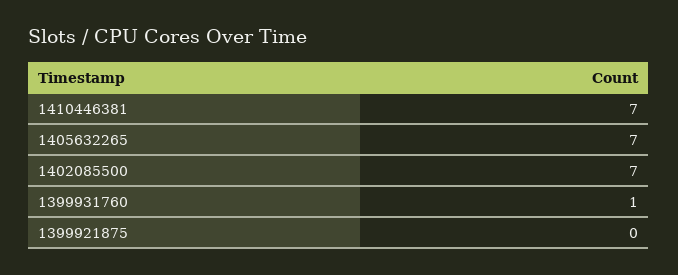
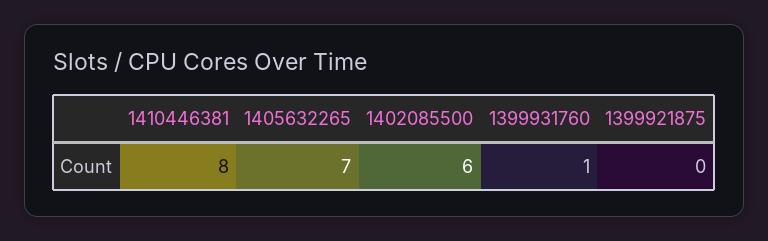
1410446381: 7 -> 8
1402085500: 7 -> 6

